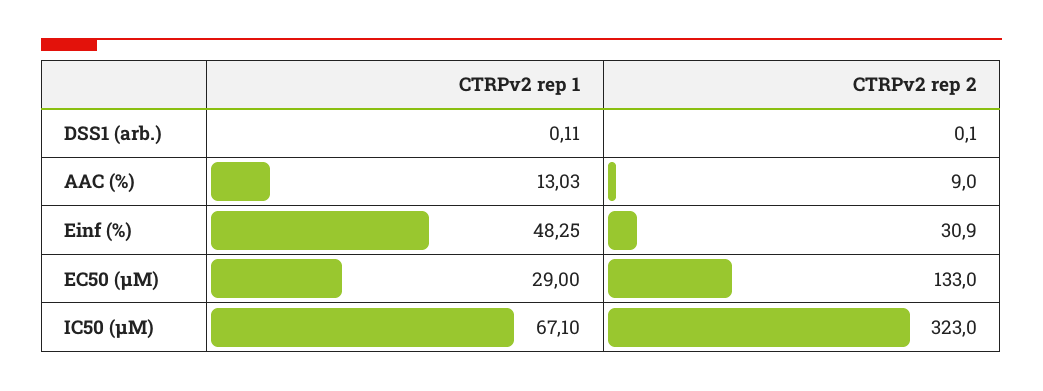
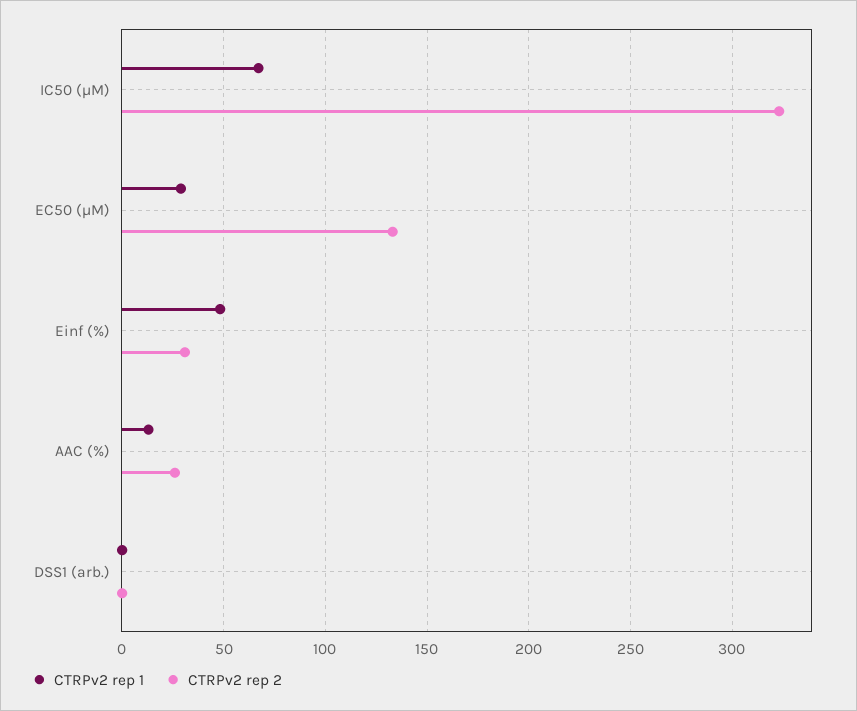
CTRPv2 rep 2, AAC (%): 9 -> 25

